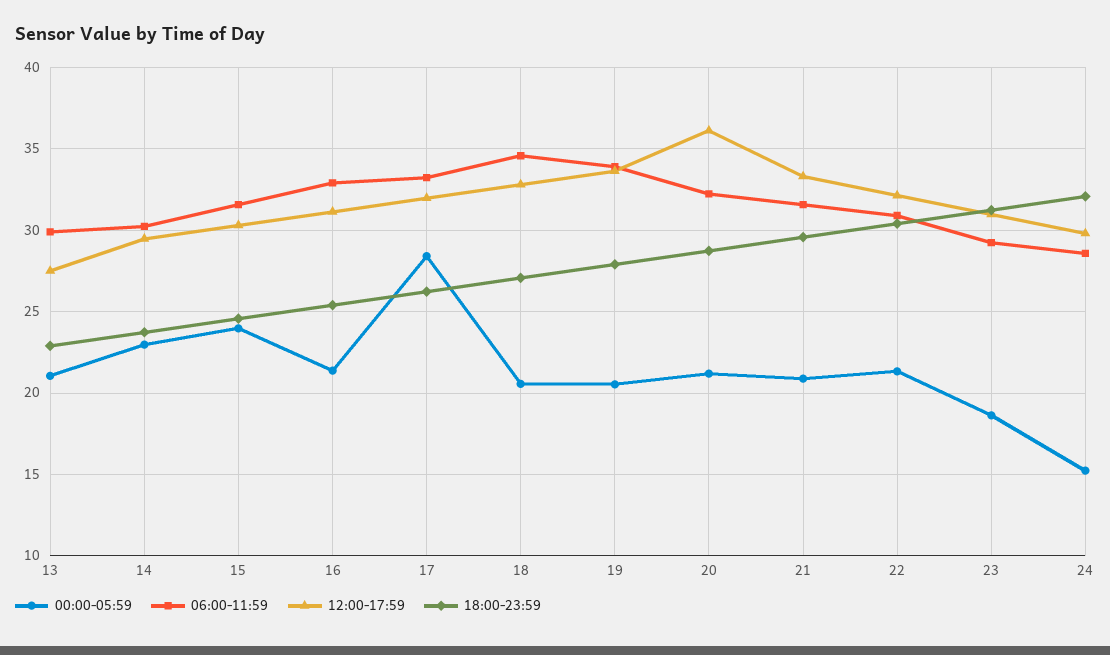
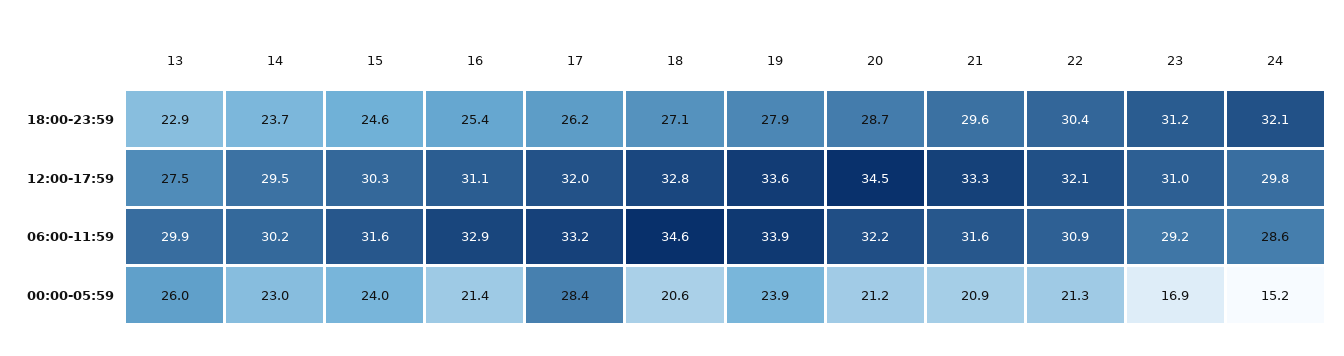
00:00-05:59, 13: 21 -> 26
00:00-05:59, 19: 20.5 -> 23.9
12:00-17:59, 20: 36 -> 34.5
00:00-05:59, 23: 18.5 -> 16.9

